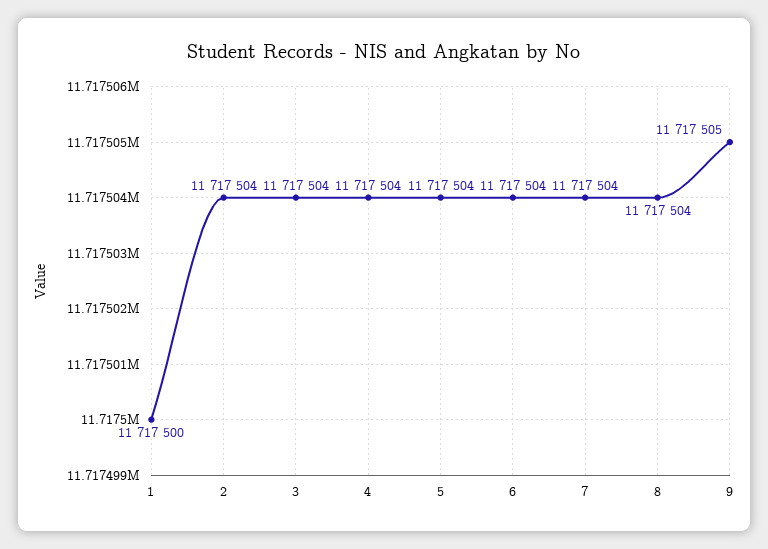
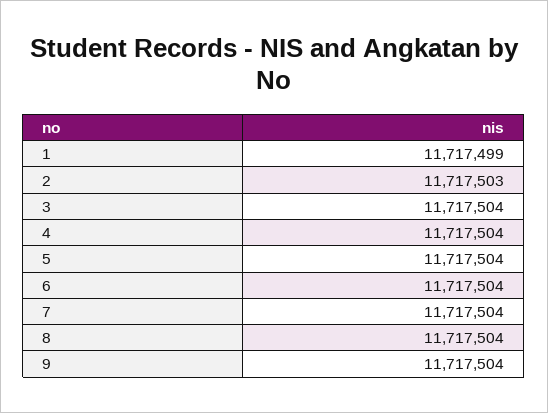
1: 11717500 -> 11717499
2: 11717504 -> 11717503
9: 11717505 -> 11717504

